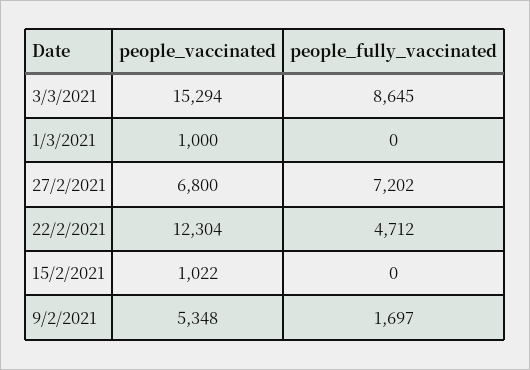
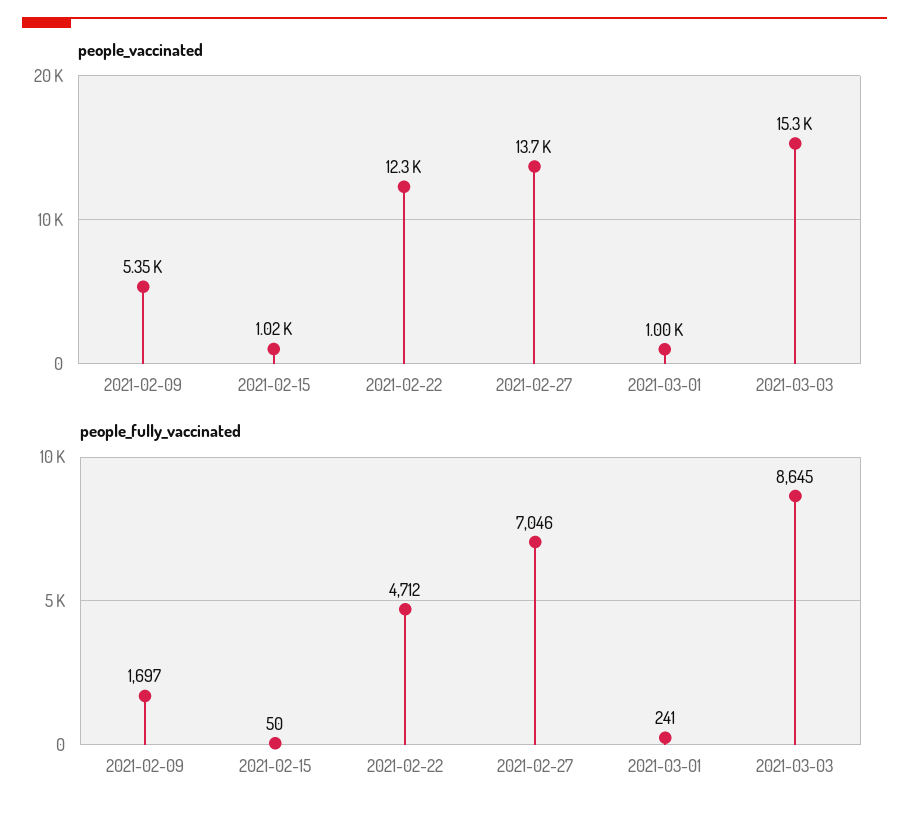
people_fully_vaccinated, 1/3/2021: 0 -> 241
people_vaccinated, 27/2/2021: 6800 -> 13700
people_fully_vaccinated, 27/2/2021: 7202 -> 7046
people_fully_vaccinated, 15/2/2021: 0 -> 50

